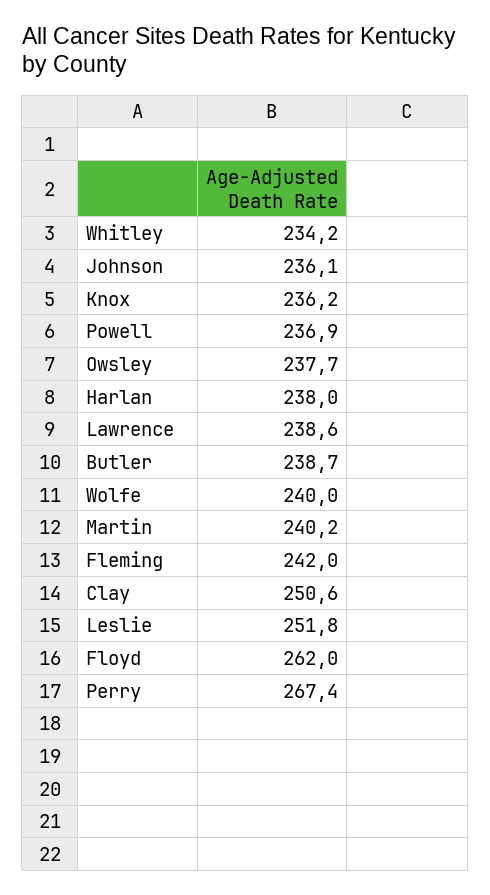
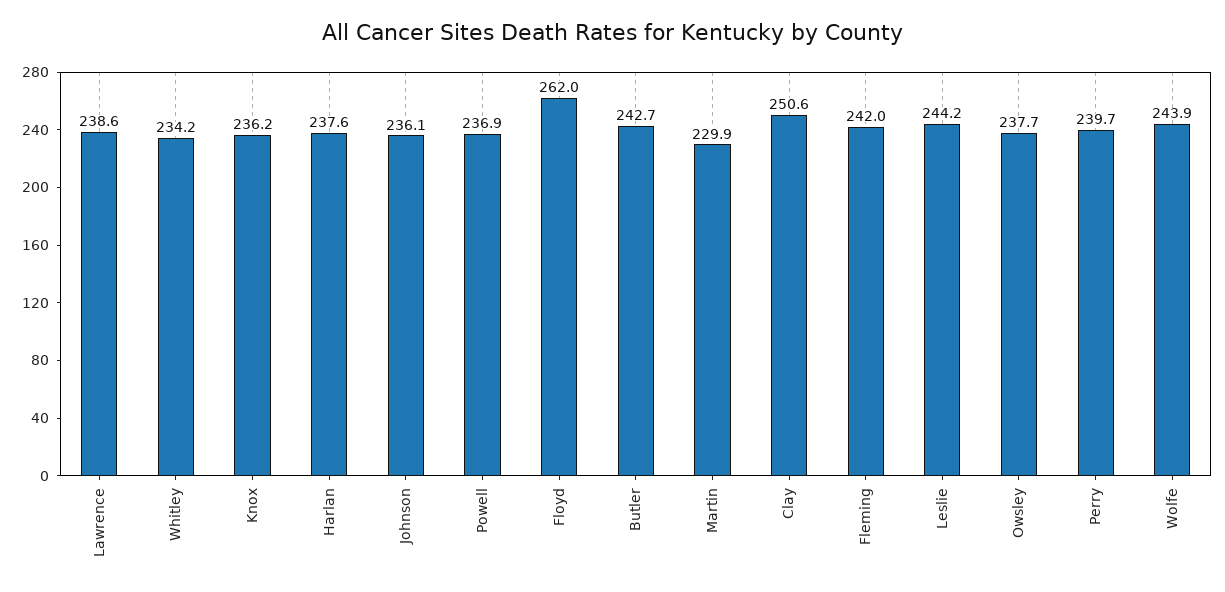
Harlan: 238 -> 237.6
Butler: 238.7 -> 242.7
Wolfe: 240 -> 243.9
Martin: 240.2 -> 229.9
Leslie: 251.8 -> 244.2
Perry: 267.4 -> 239.7

